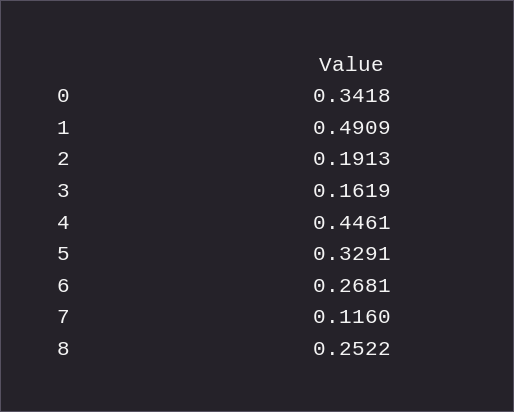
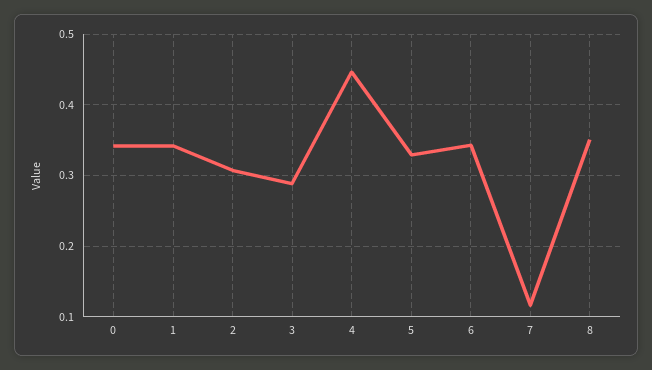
1: 0.4909 -> 0.34
2: 0.1913 -> 0.31
3: 0.1619 -> 0.29
6: 0.2681 -> 0.34
8: 0.2522 -> 0.35

